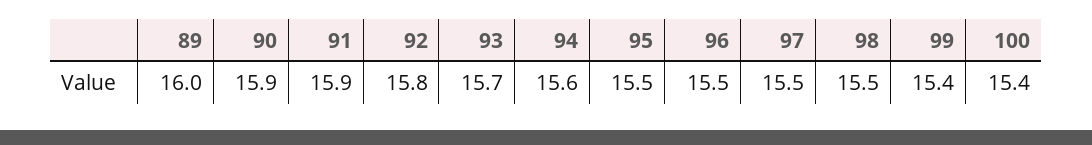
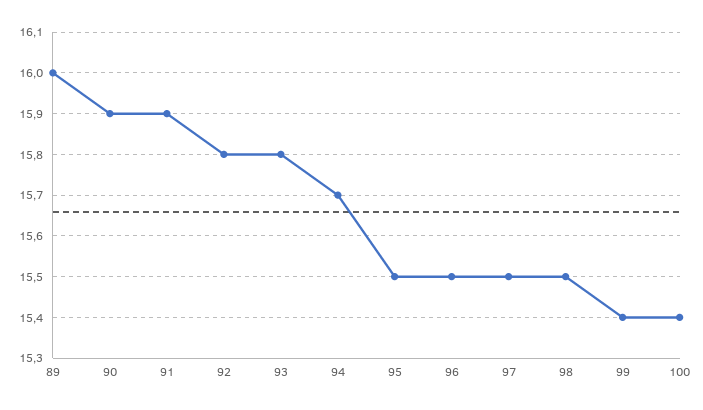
93: 15.7 -> 15.8
94: 15.6 -> 15.7

